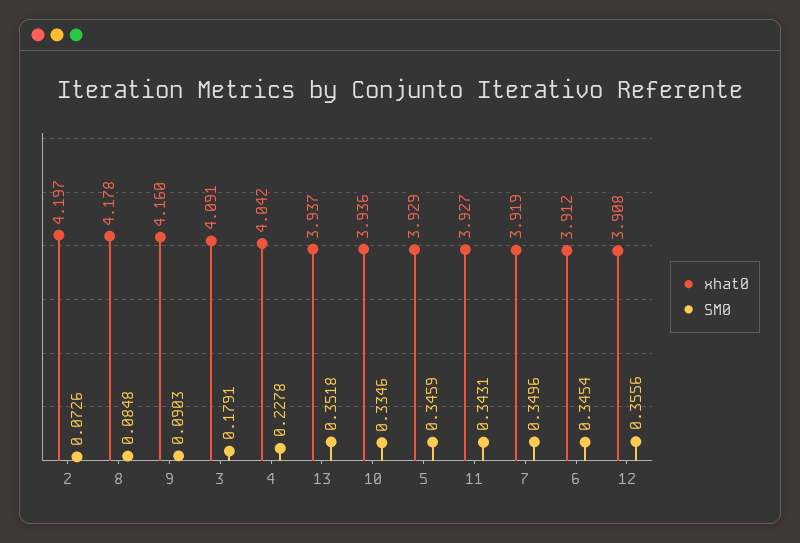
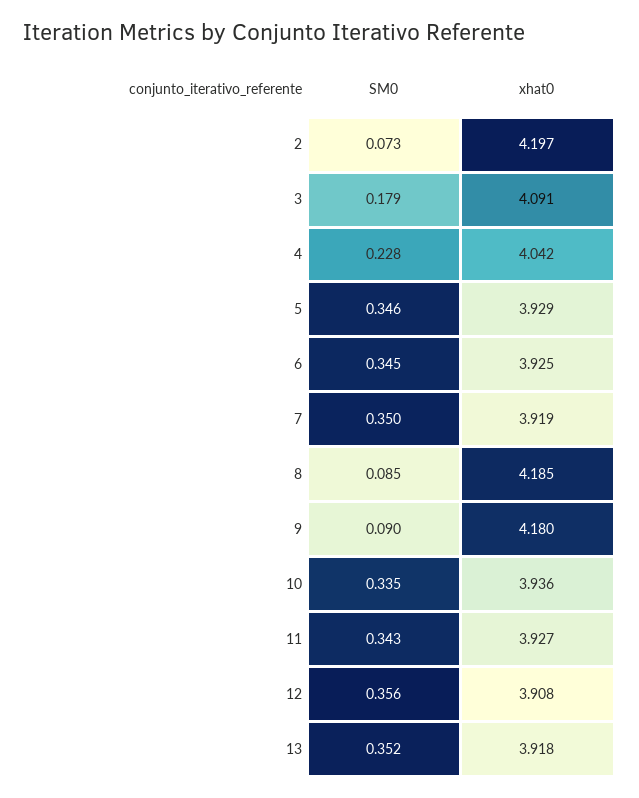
xhat0, 8: 4.178 -> 4.185
xhat0, 9: 4.16 -> 4.18
xhat0, 13: 3.937 -> 3.918
xhat0, 6: 3.912 -> 3.925

